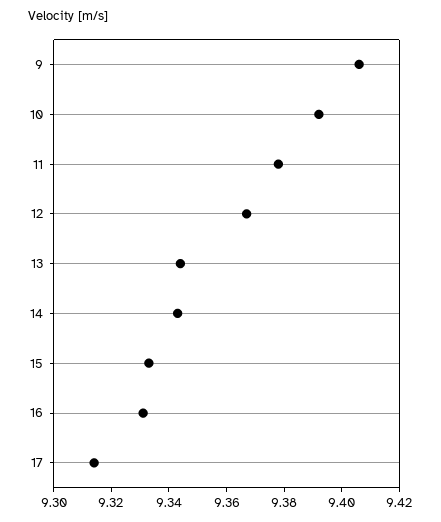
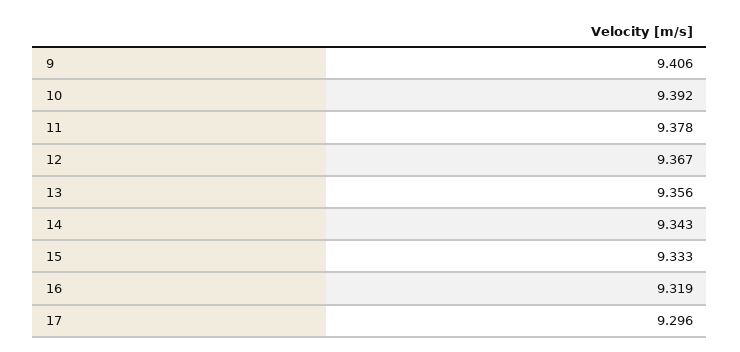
13: 9.345 -> 9.356
16: 9.33 -> 9.319
17: 9.315 -> 9.296

